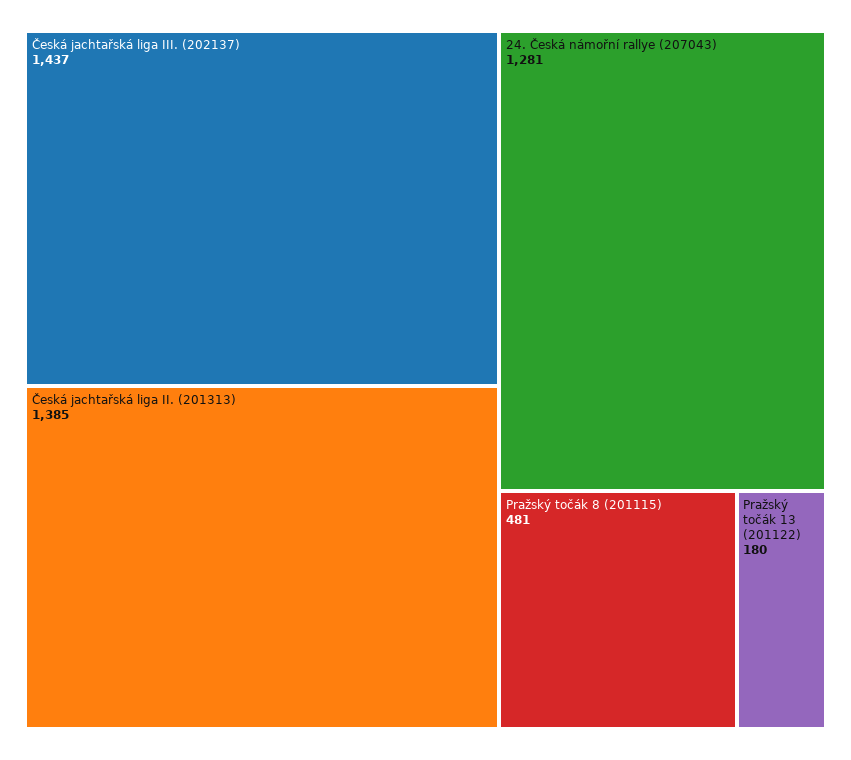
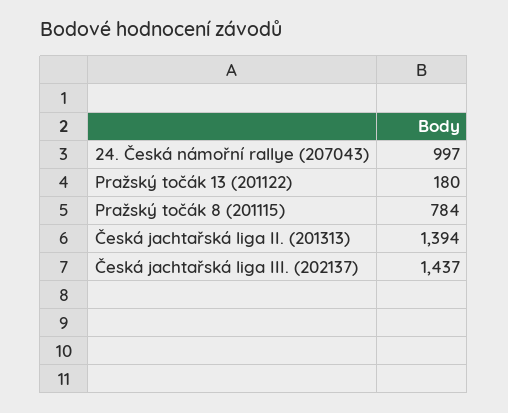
Česká jachtařská liga II. (201313): 1385 -> 1394
24. Česká námořní rallye (207043): 1281 -> 997
Pražský točák 8 (201115): 481 -> 784

